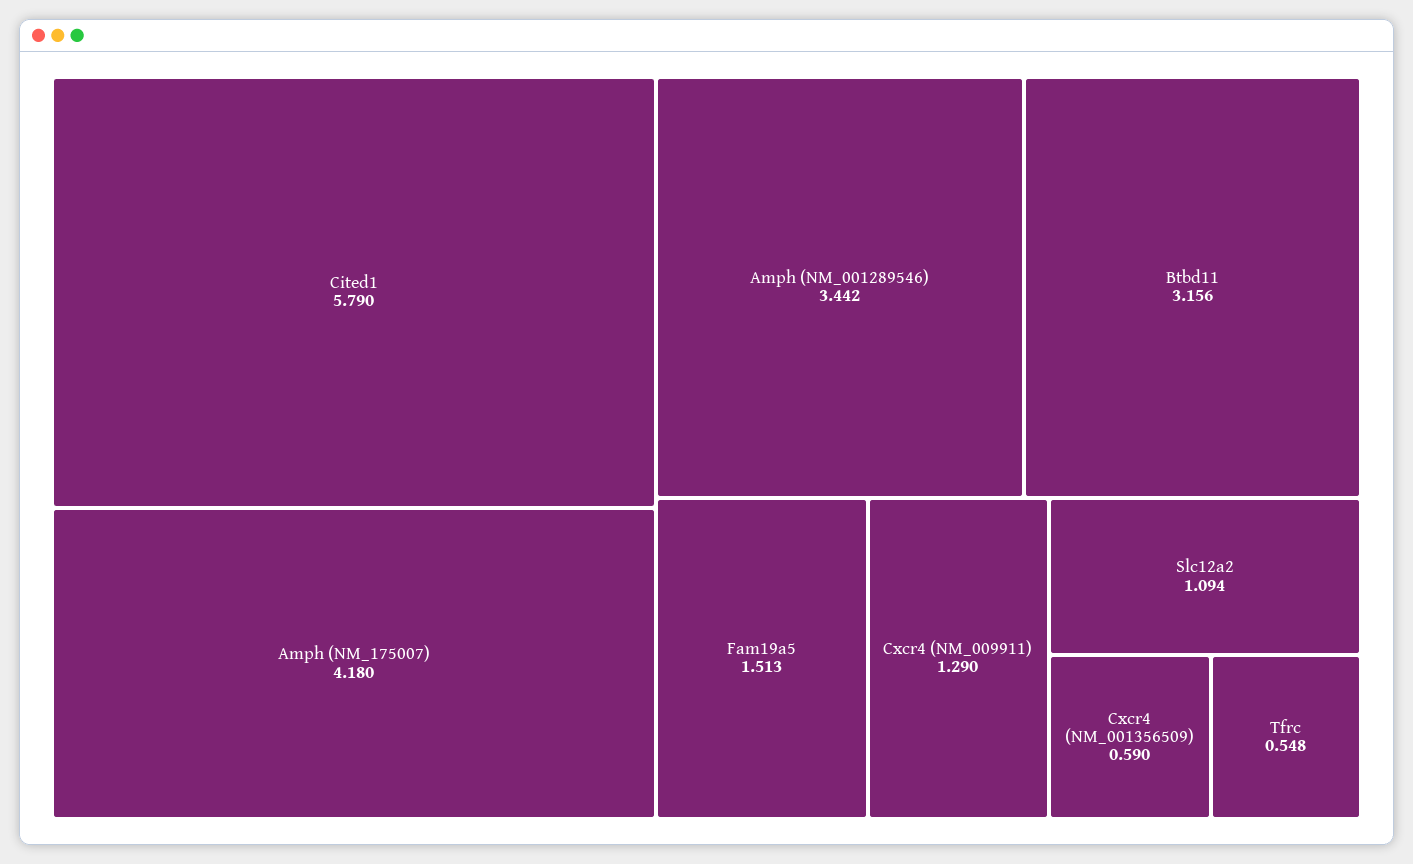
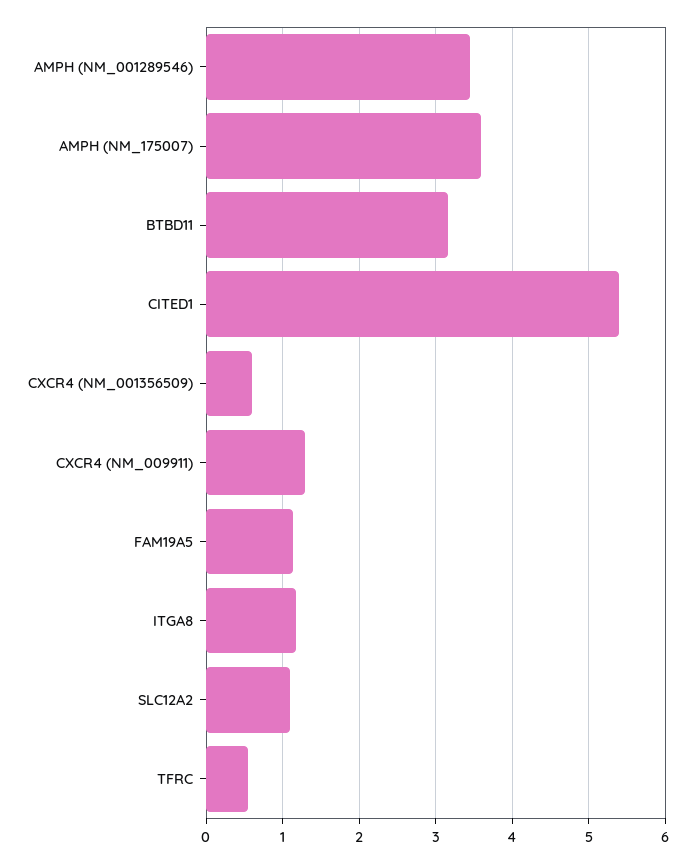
Cited1: 5.79 -> 5.4
Amph (NM_175007): 4.18 -> 3.6
Fam19a5: 1.513 -> 1.1
ITGA8: none -> 1.2

